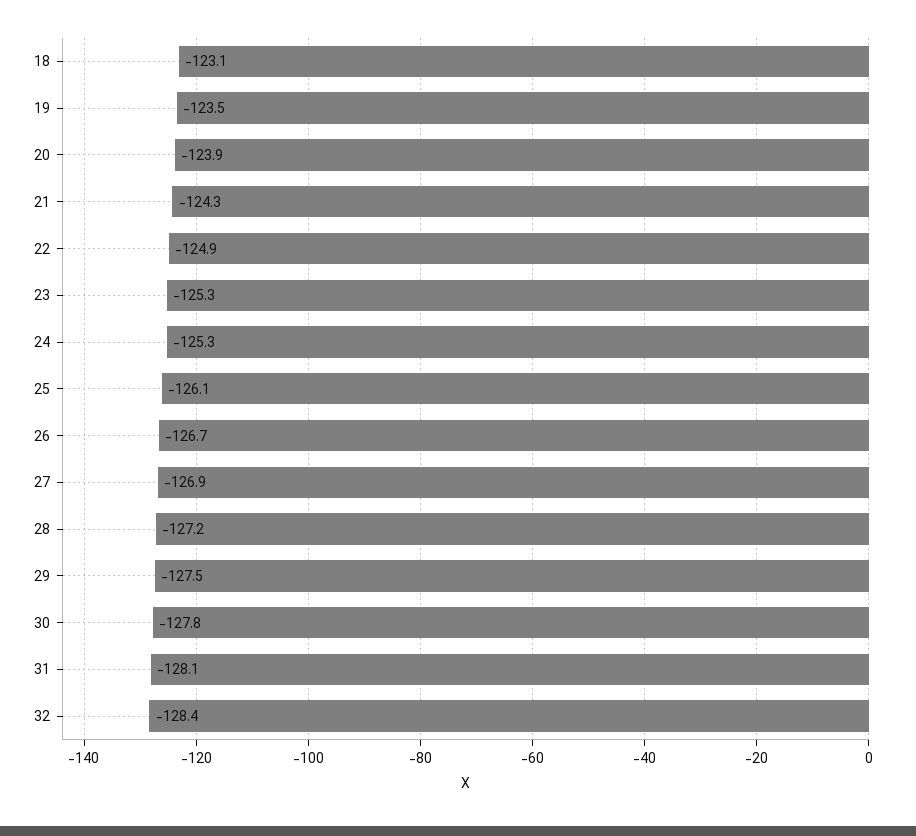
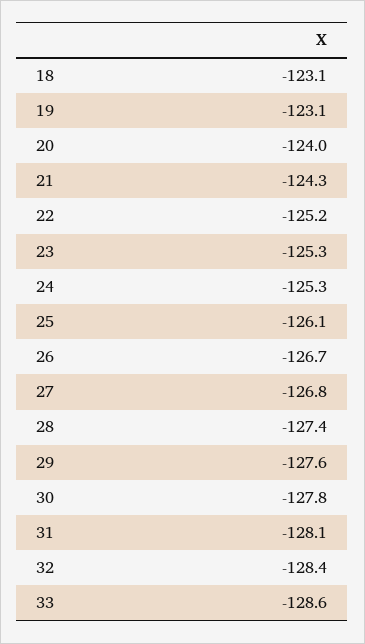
19: -123.5 -> -123.1
20: -123.9 -> -124
22: -124.9 -> -125.2
27: -126.9 -> -126.8
28: -127.2 -> -127.4
29: -127.5 -> -127.6
33: none -> -128.6

